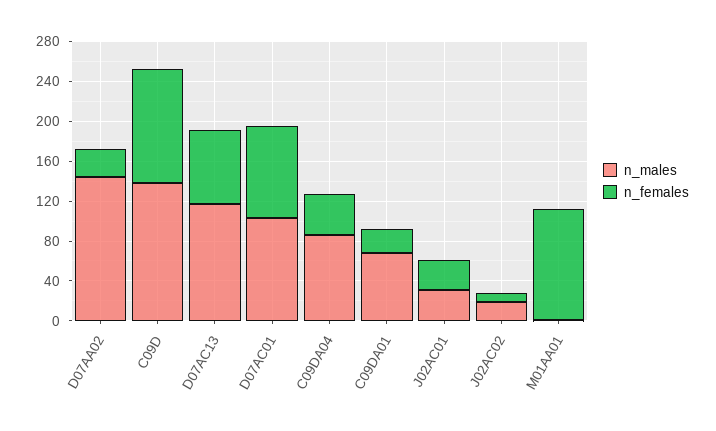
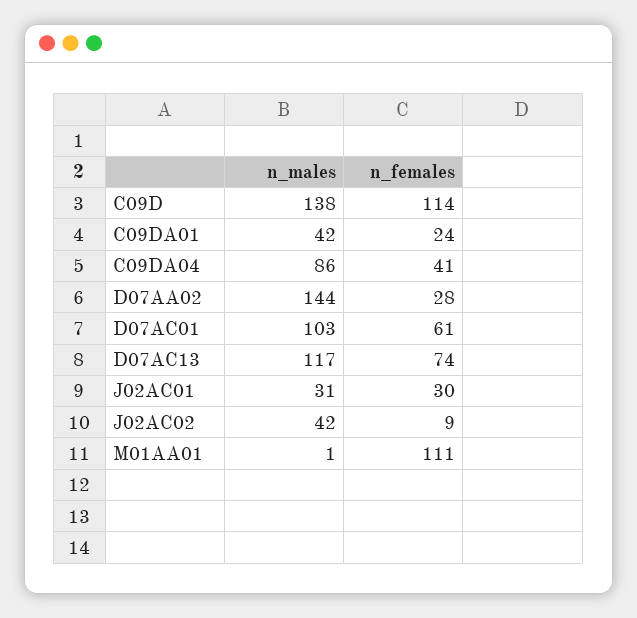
n_females, D07AC01: 90 -> 61
n_males, C09DA01: 70 -> 42
n_males, J02AC02: 20 -> 42

